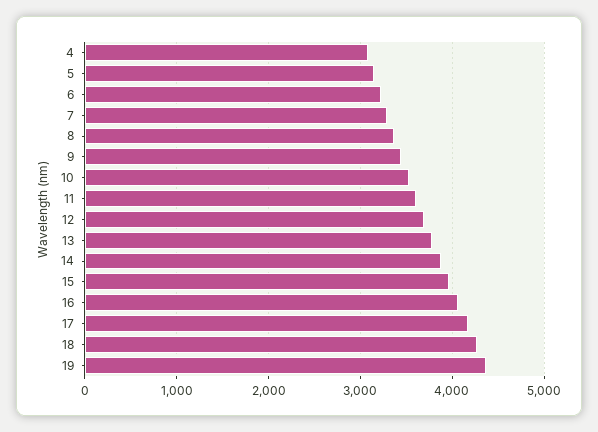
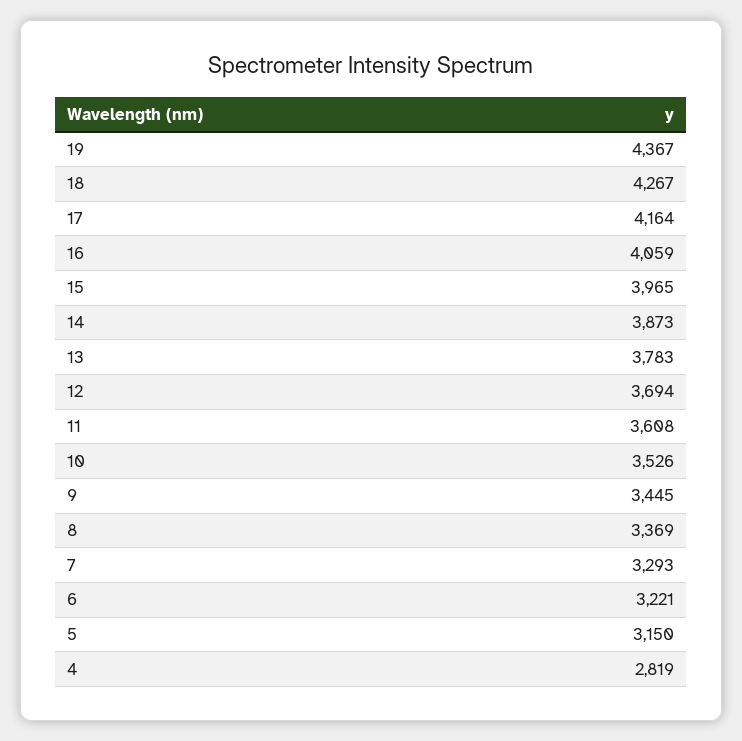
4: 3100 -> 2819

